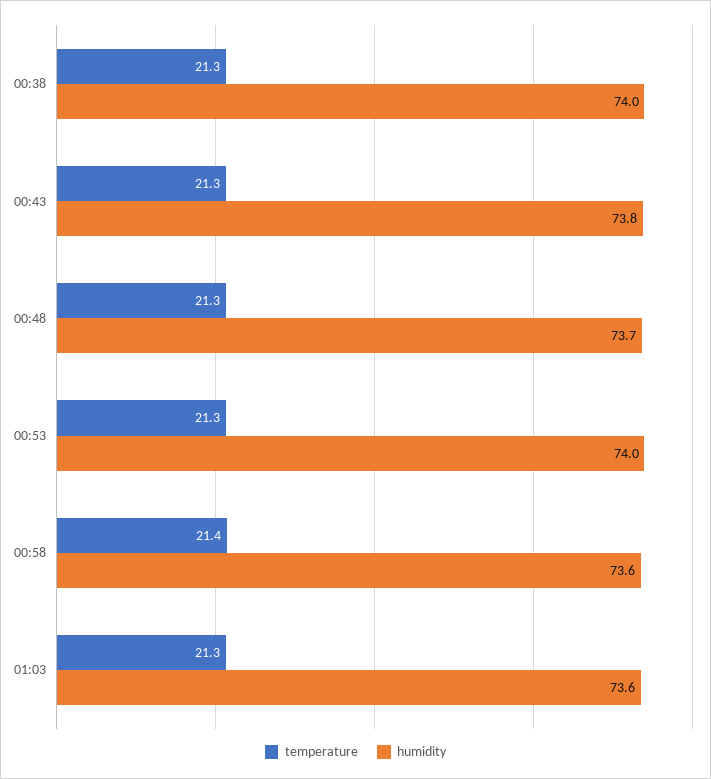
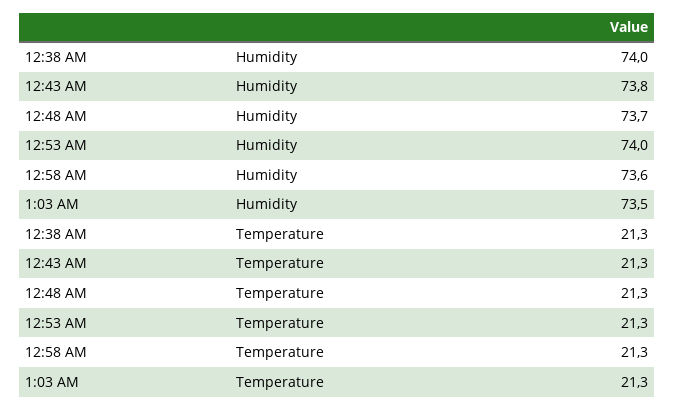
temperature, 00:58: 21.4 -> 21.3
humidity, 01:03: 73.6 -> 73.5

